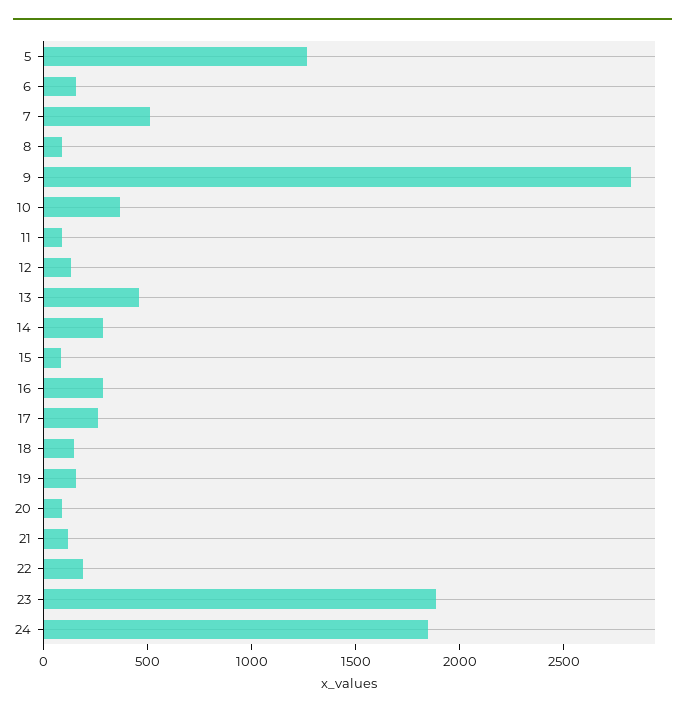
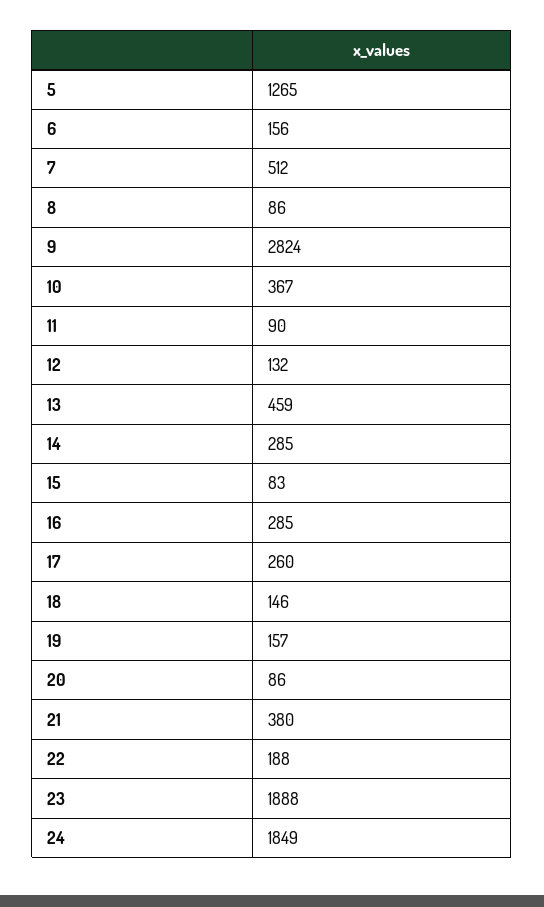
21: 100 -> 380

